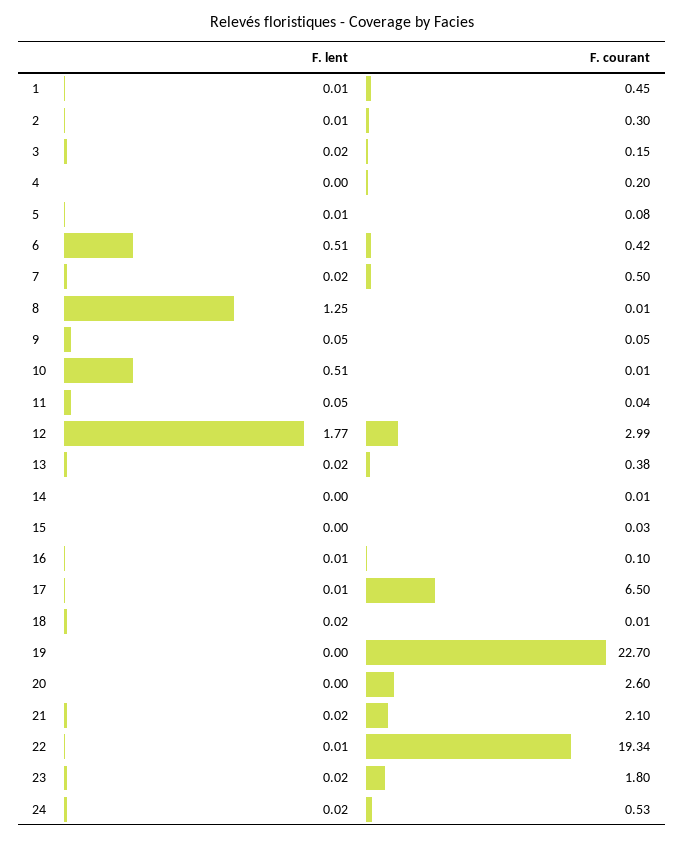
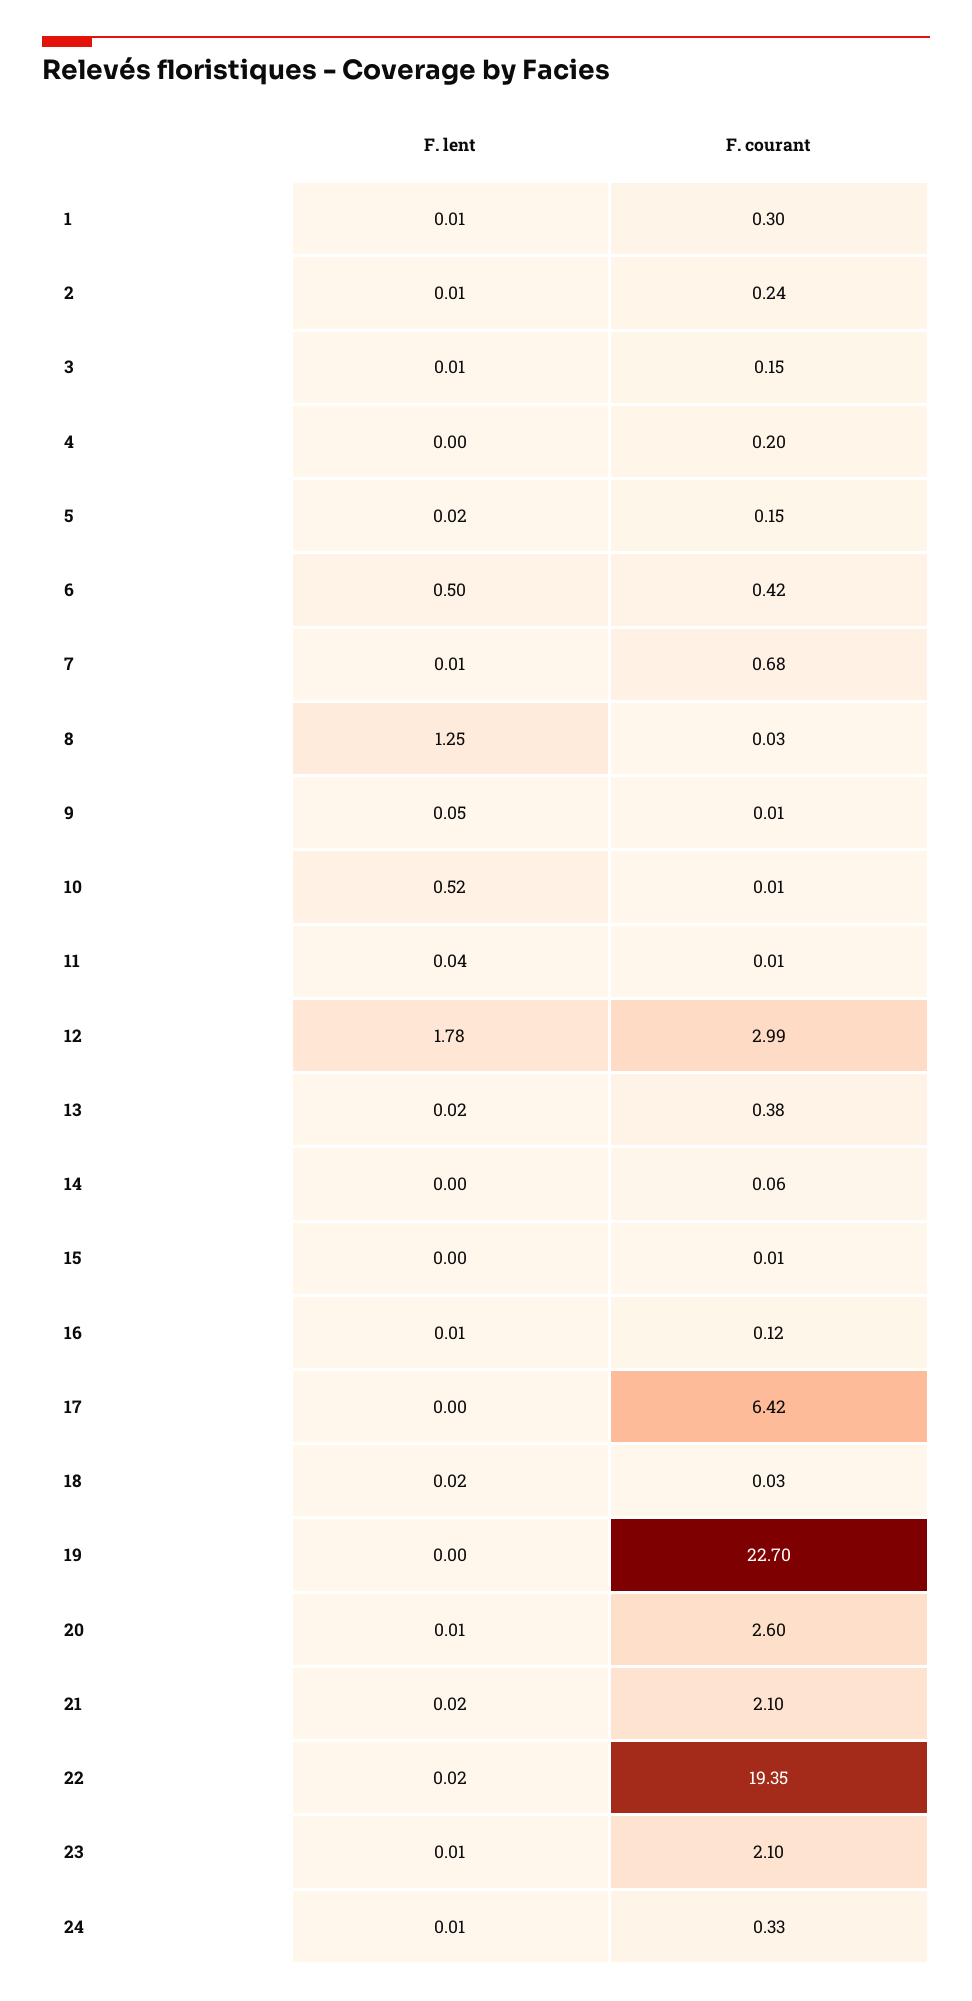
F. courant, 1: 0.45 -> 0.3
F. courant, 2: 0.3 -> 0.24
F. lent, 3: 0.02 -> 0.01
F. lent, 5: 0.01 -> 0.02
F. courant, 5: 0.08 -> 0.15
F. lent, 6: 0.51 -> 0.5
F. lent, 7: 0.02 -> 0.01
F. courant, 7: 0.5 -> 0.68
F. courant, 8: 0.01 -> 0.03
F. courant, 9: 0.05 -> 0.01
F. lent, 10: 0.51 -> 0.52
F. lent, 11: 0.05 -> 0.04
F. courant, 11: 0.04 -> 0.01
F. lent, 12: 1.77 -> 1.78
F. courant, 14: 0.01 -> 0.06
F. courant, 15: 0.03 -> 0.01
F. courant, 16: 0.1 -> 0.12
F. lent, 17: 0.01 -> 0
F. courant, 17: 6.5 -> 6.42
F. courant, 18: 0.01 -> 0.03
F. lent, 20: 0 -> 0.01
F. lent, 22: 0.01 -> 0.02
F. courant, 22: 19.34 -> 19.35
F. lent, 23: 0.02 -> 0.01
F. courant, 23: 1.8 -> 2.1
F. lent, 24: 0.02 -> 0.01
F. courant, 24: 0.53 -> 0.33

